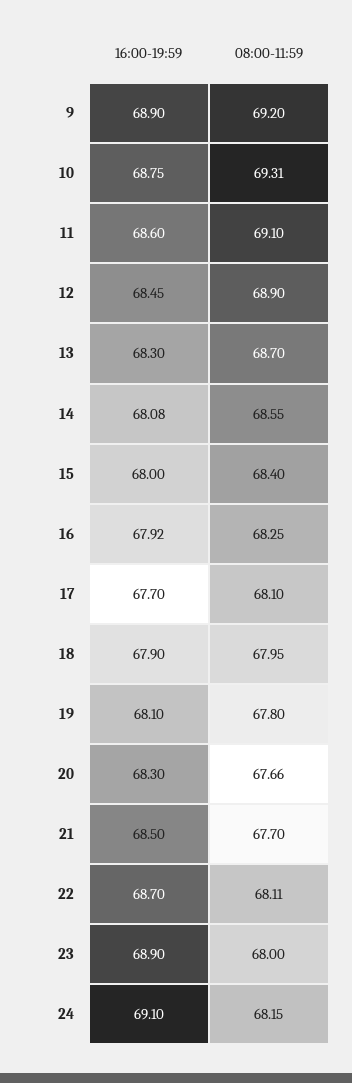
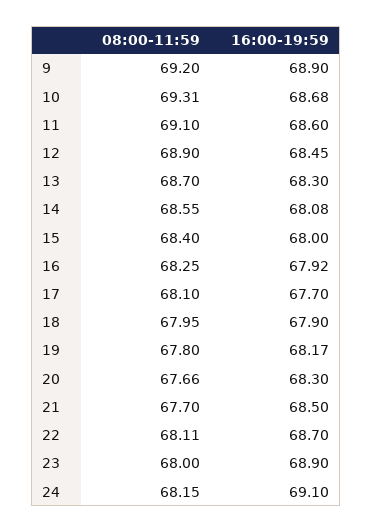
16:00-19:59, 10: 68.75 -> 68.68
16:00-19:59, 19: 68.1 -> 68.17

